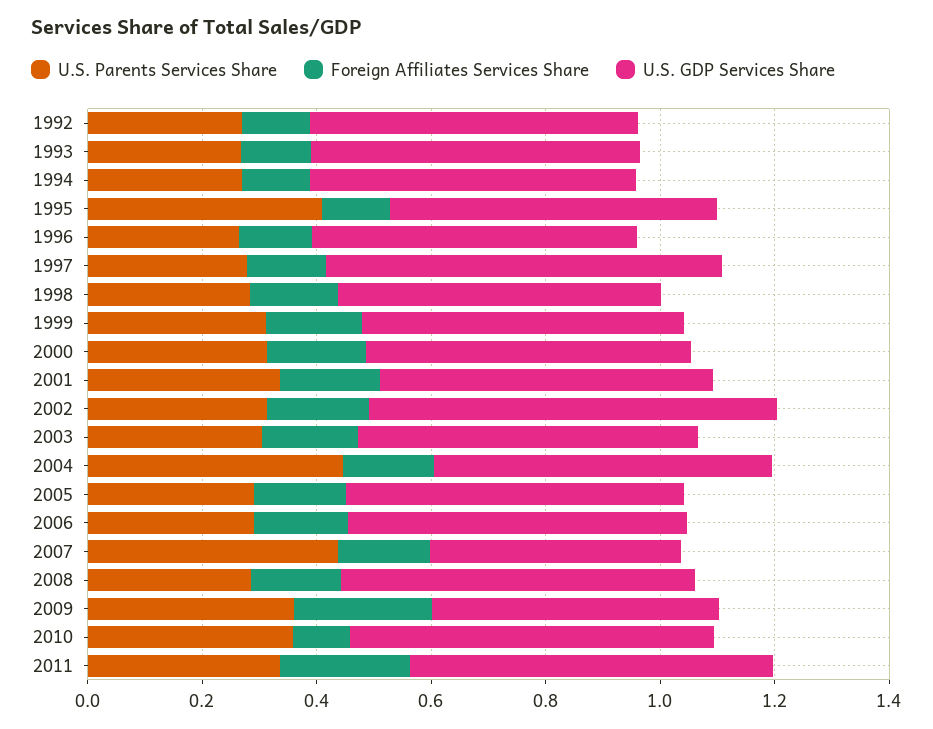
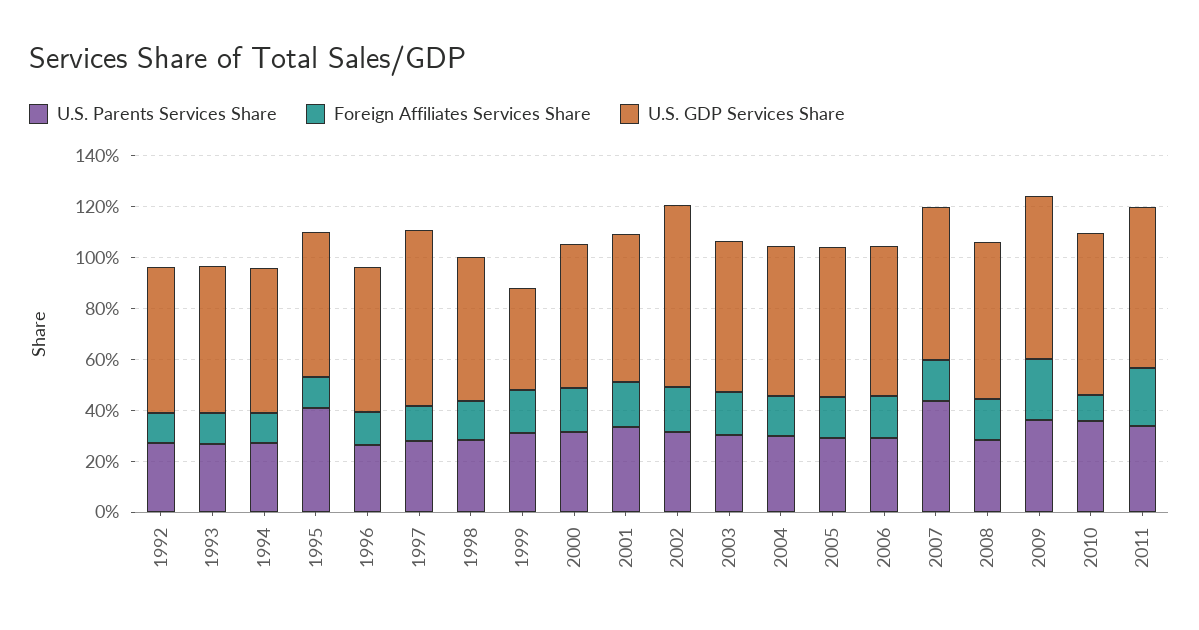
U.S. GDP Services Share, 1999: 0.55 -> 0.4
U.S. Parents Services Share, 2004: 0.45 -> 0.3
U.S. GDP Services Share, 2007: 0.45 -> 0.6
U.S. GDP Services Share, 2009: 0.5 -> 0.65

